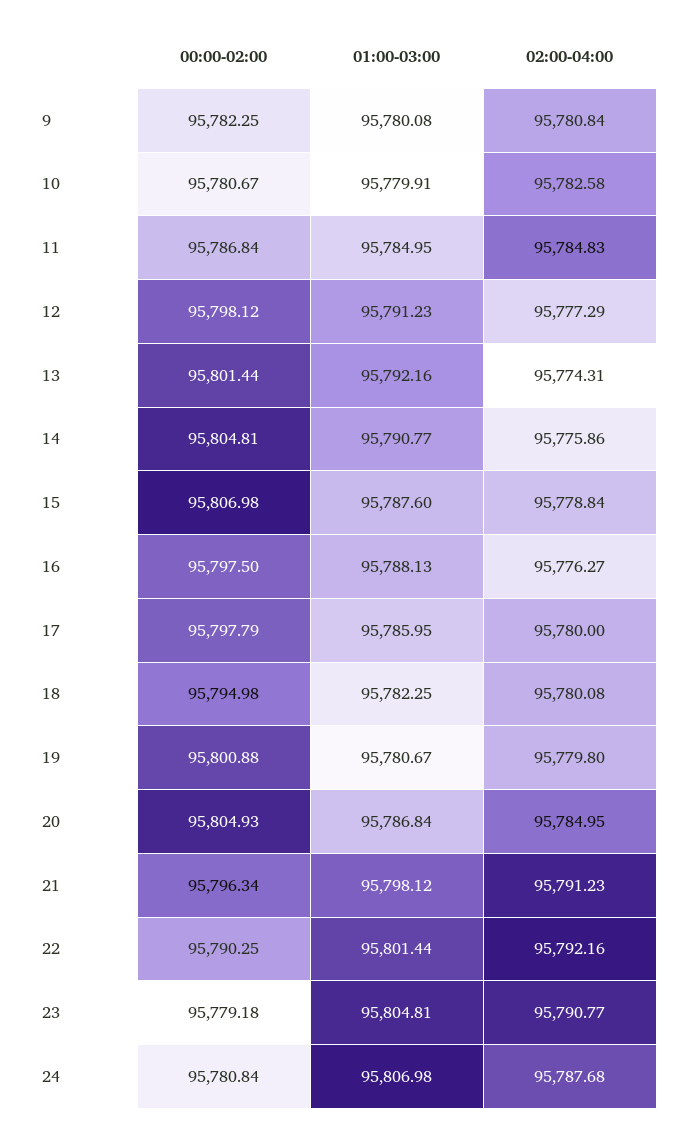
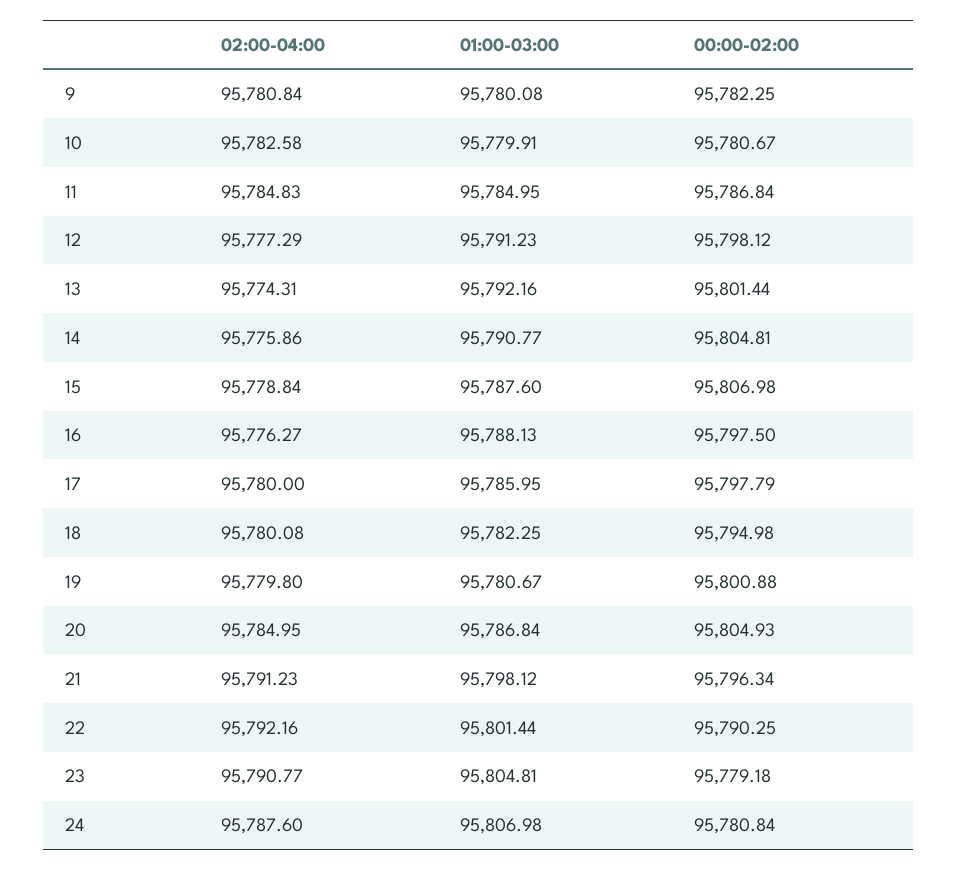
02:00-04:00, 24: 95787.68 -> 95787.6

